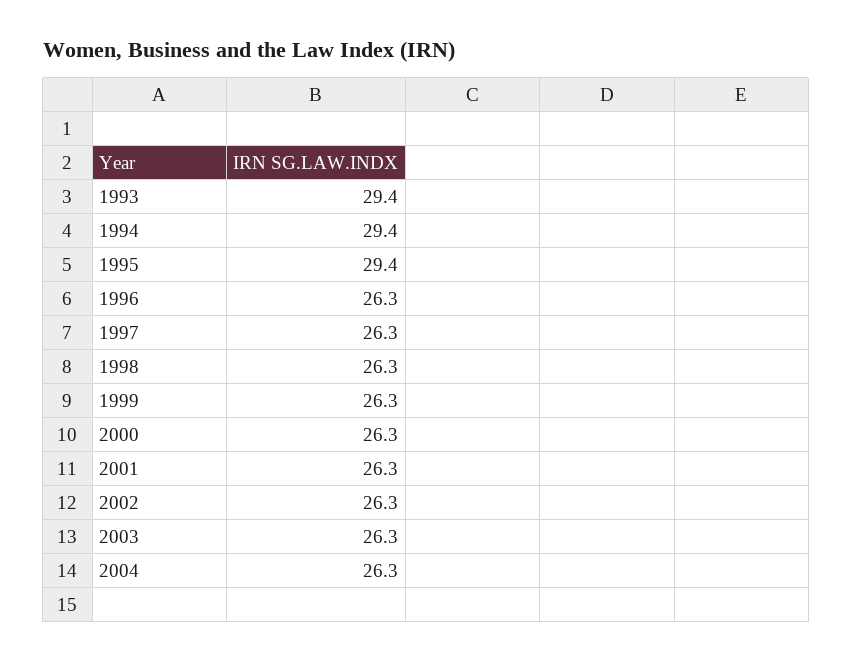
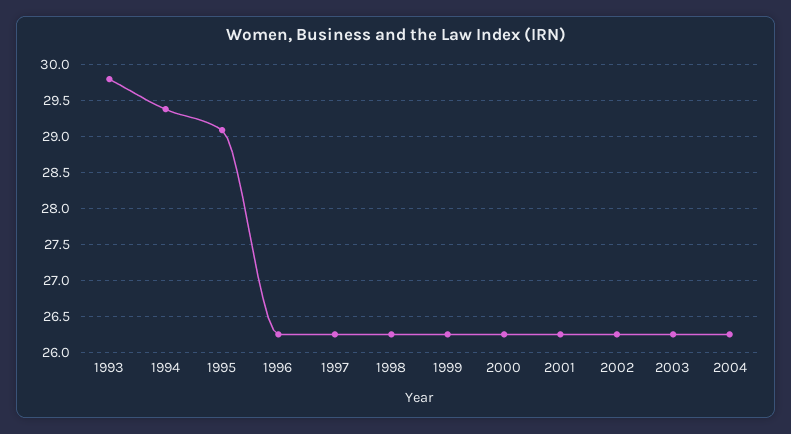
1993: 29.4 -> 29.8
1995: 29.4 -> 29.1

